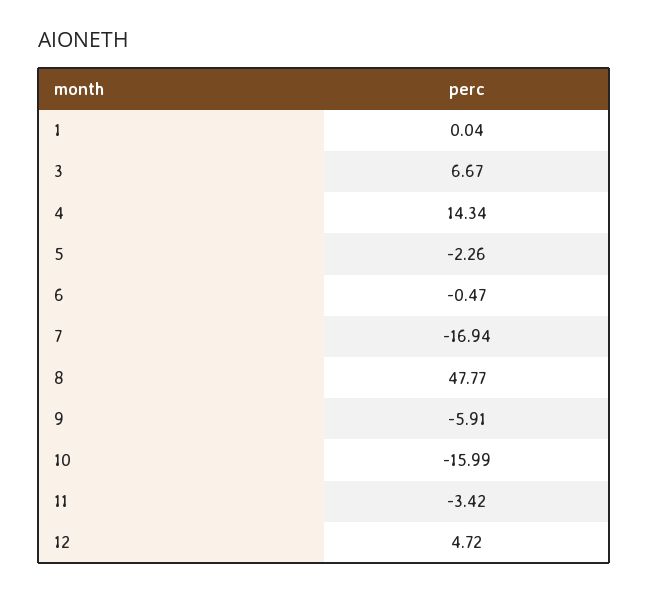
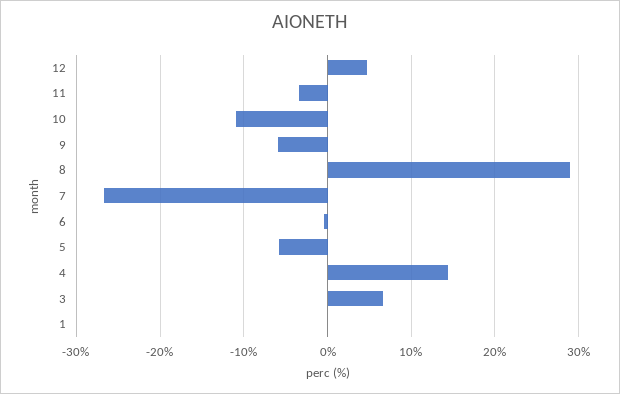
5: -2.26 -> -6
7: -16.94 -> -27
8: 47.77 -> 29
10: -15.99 -> -11

